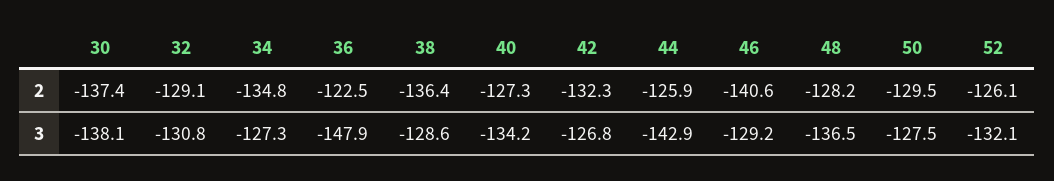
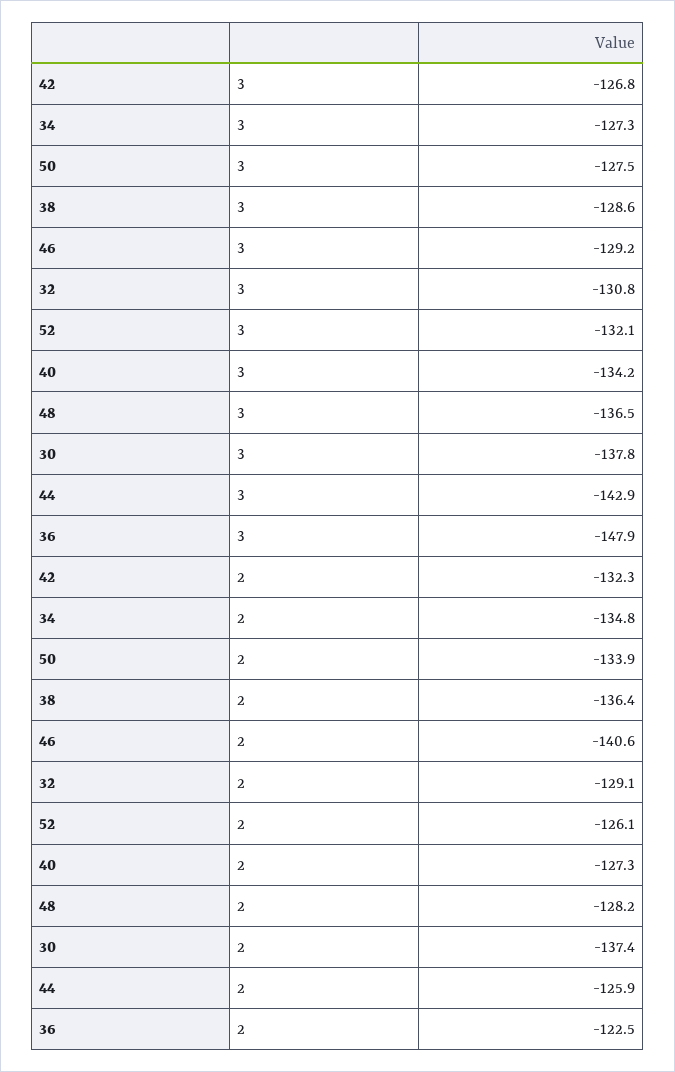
50, 2: -129.5 -> -133.9
30, 3: -138.1 -> -137.8

